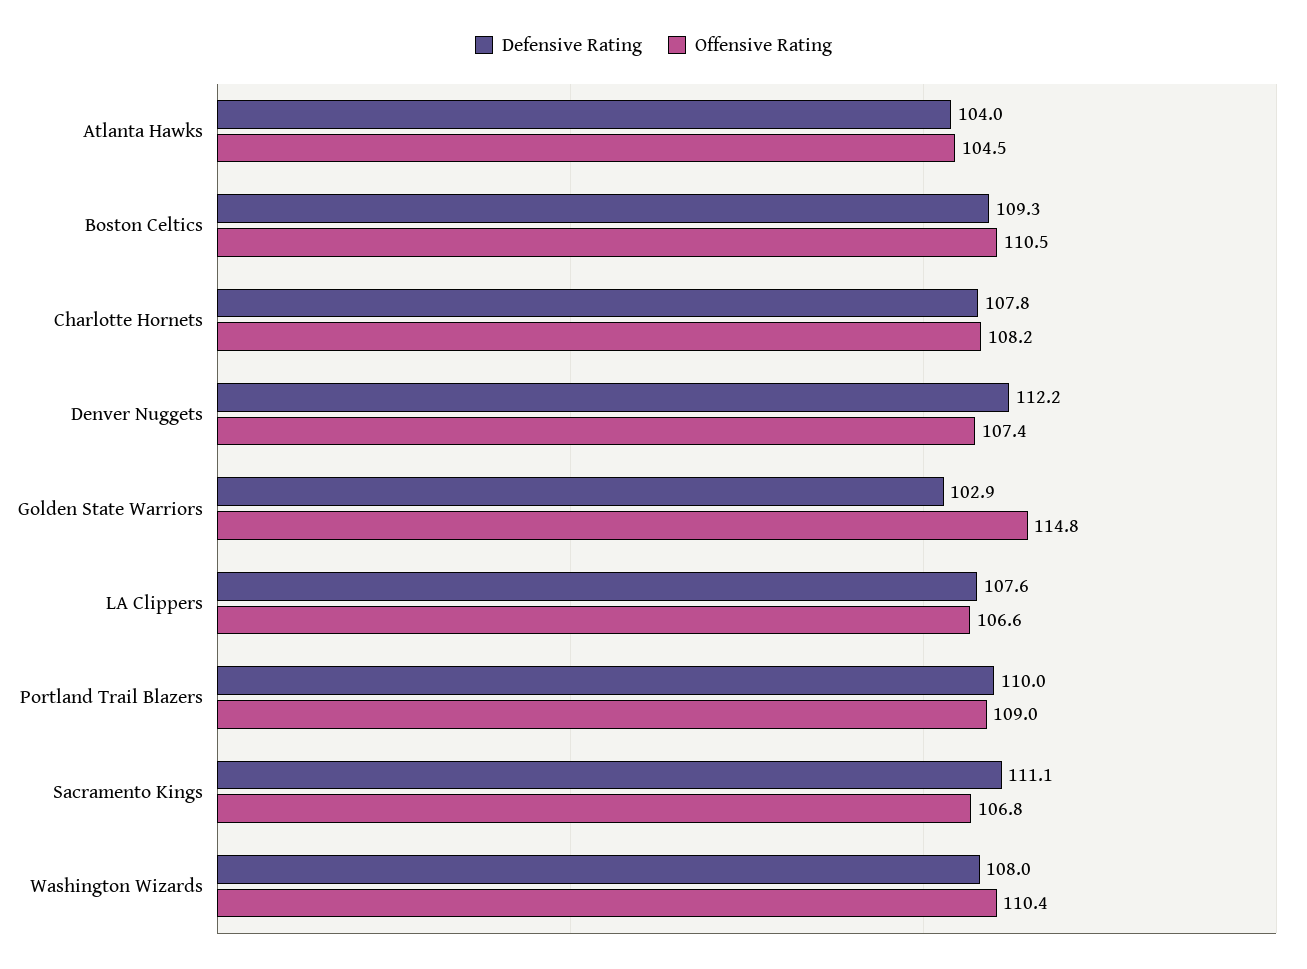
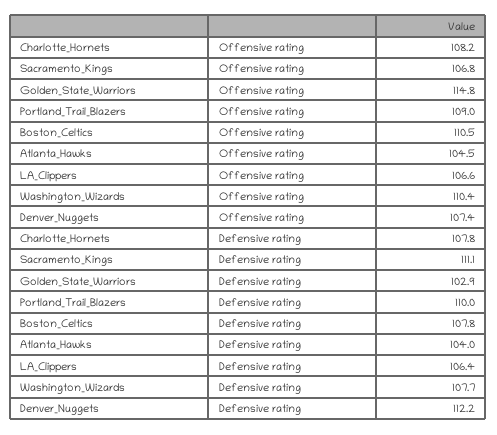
Defensive Rating, Boston Celtics: 109.3 -> 107.8
Defensive Rating, LA Clippers: 107.6 -> 106.4
Defensive Rating, Washington Wizards: 108 -> 107.7

